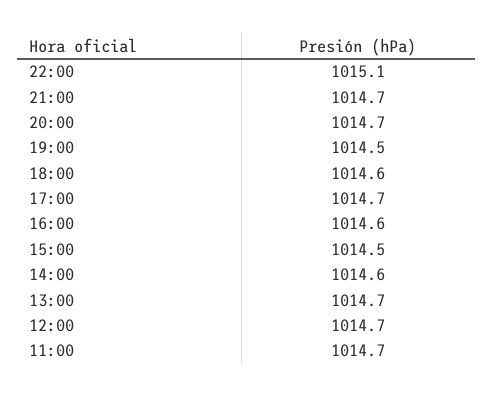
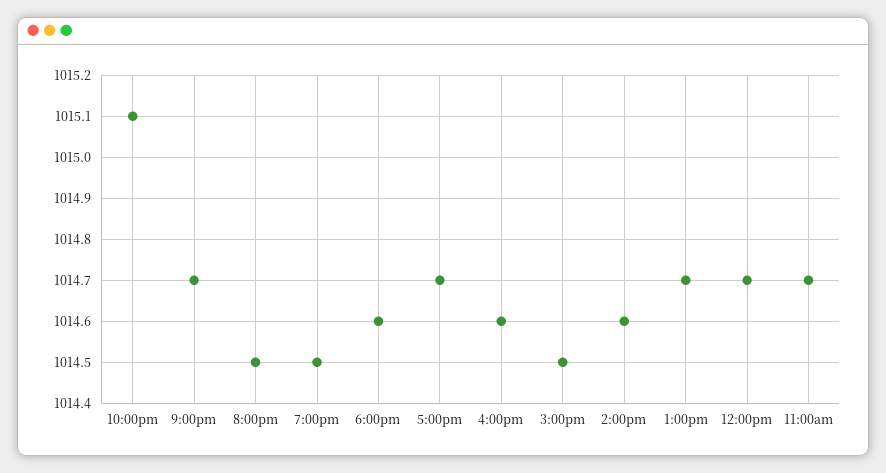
20:00: 1014.7 -> 1014.5

